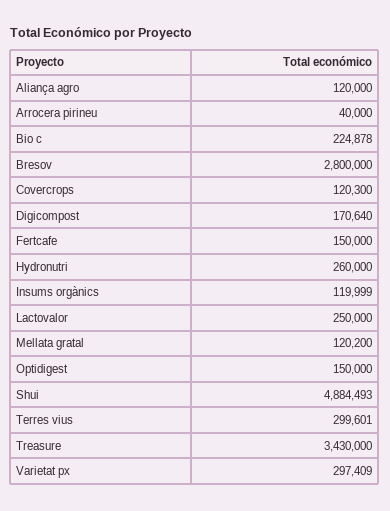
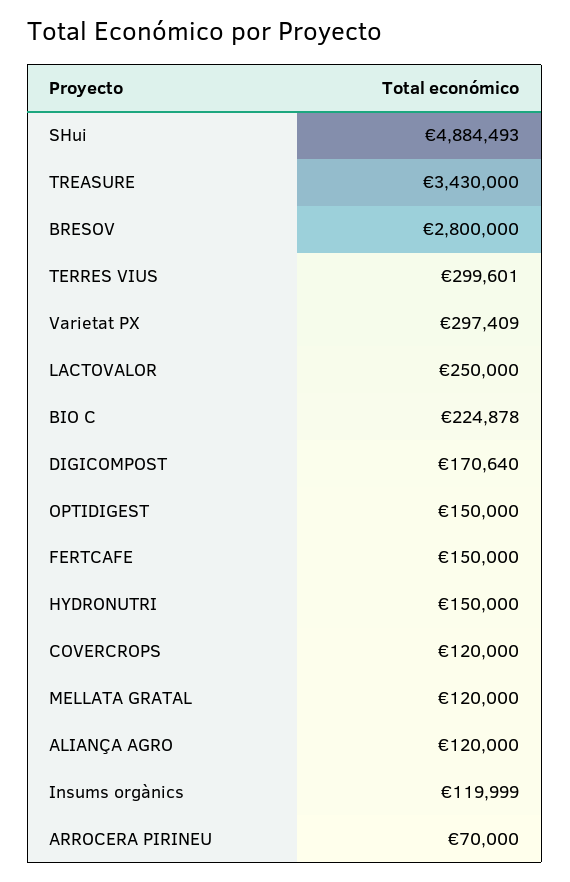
Arrocera pirineu: 40000 -> 70000
Covercrops: 120300 -> 120000
Hydronutri: 260000 -> 150000
Mellata gratal: 120200 -> 120000

